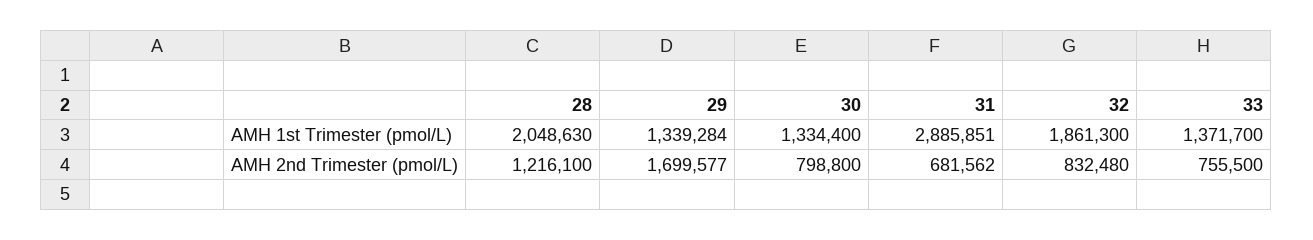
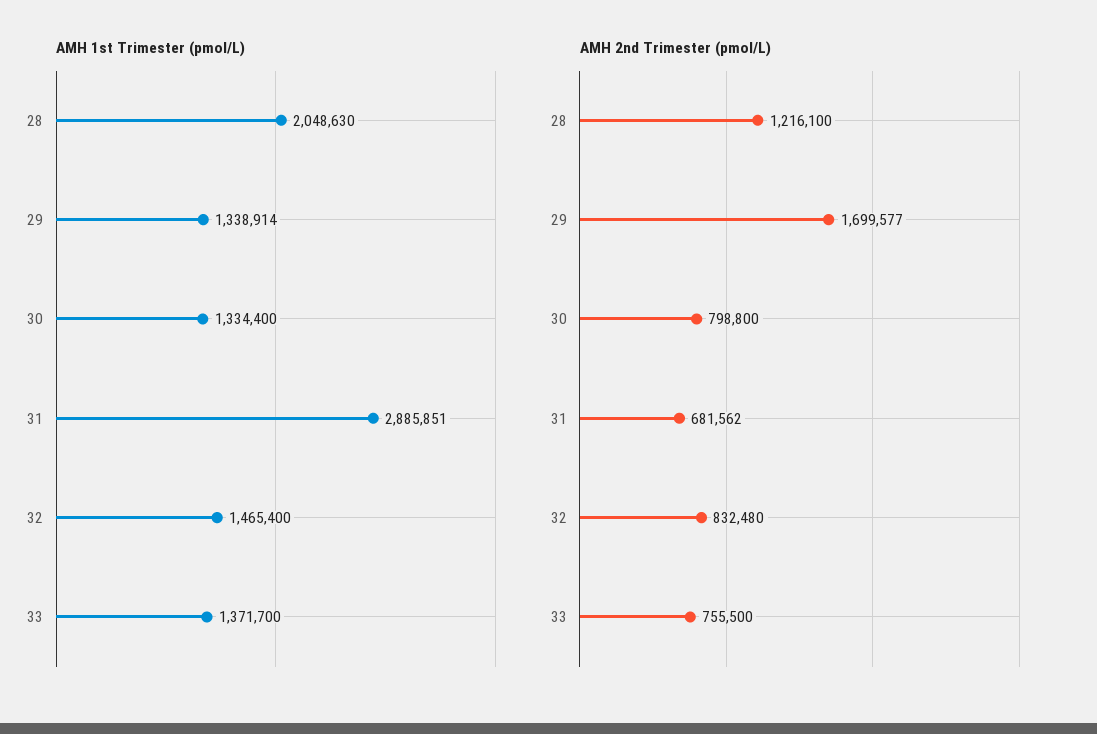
AMH 1st Trimester (pmol/L), 29: 1339284 -> 1338914
AMH 1st Trimester (pmol/L), 32: 1861300 -> 1465400

